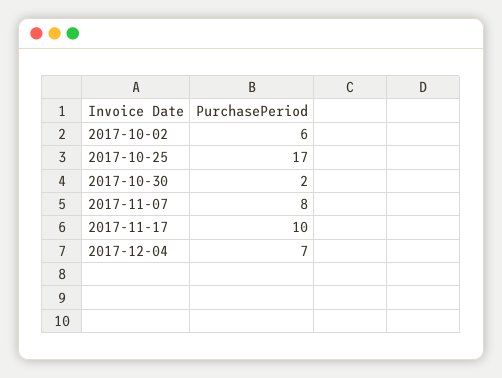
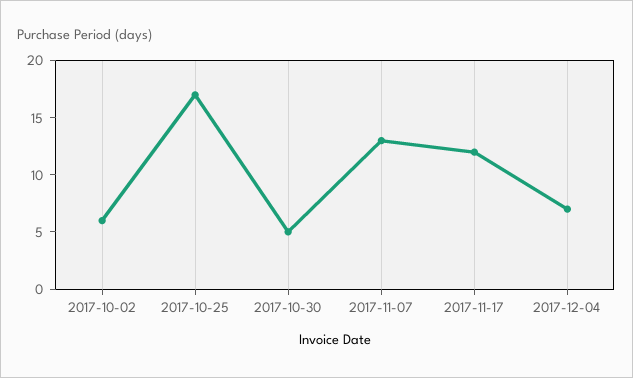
2017-10-30: 2 -> 5
2017-11-07: 8 -> 13
2017-11-17: 10 -> 12

